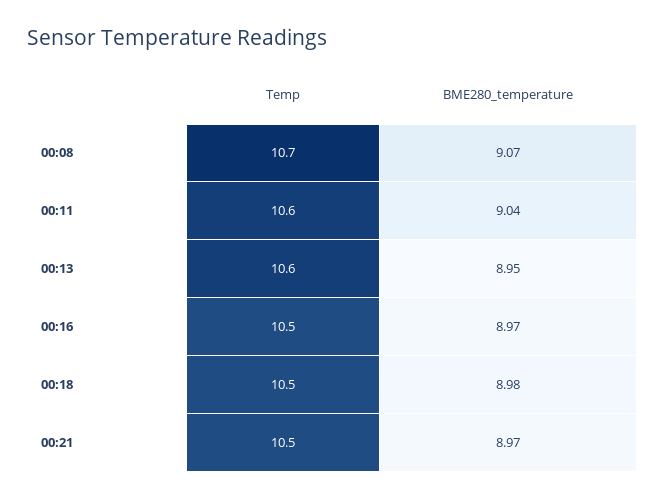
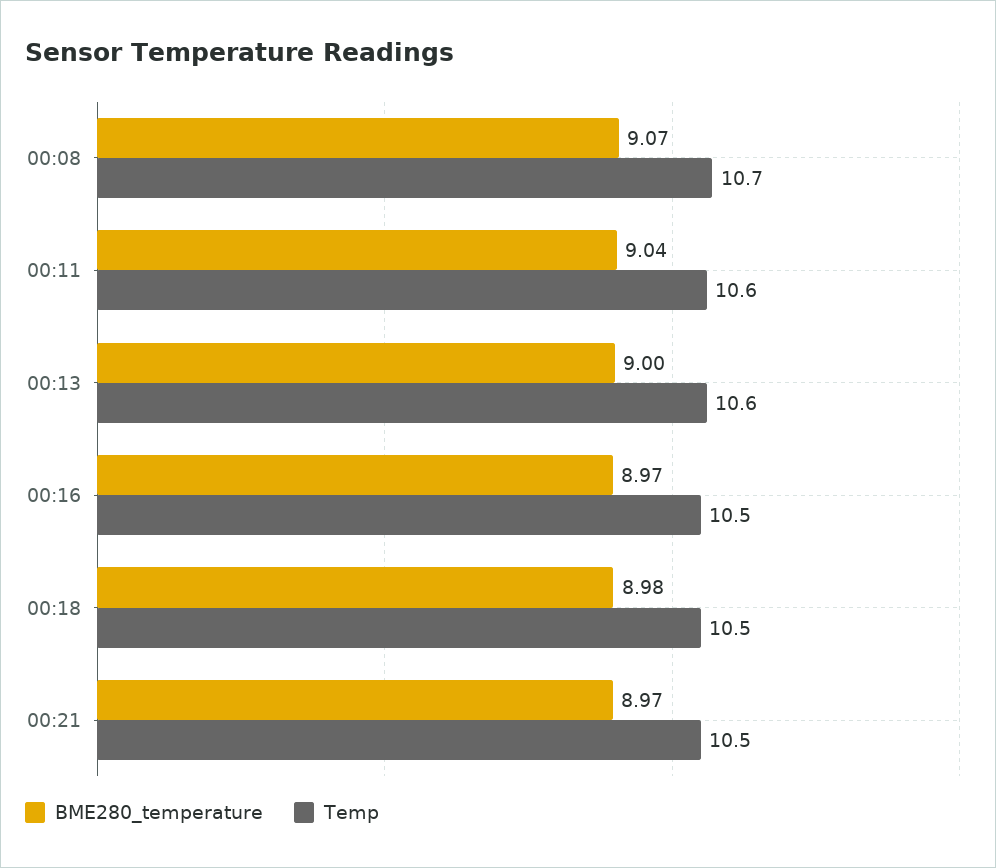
BME280_temperature, 00:13: 8.95 -> 9

